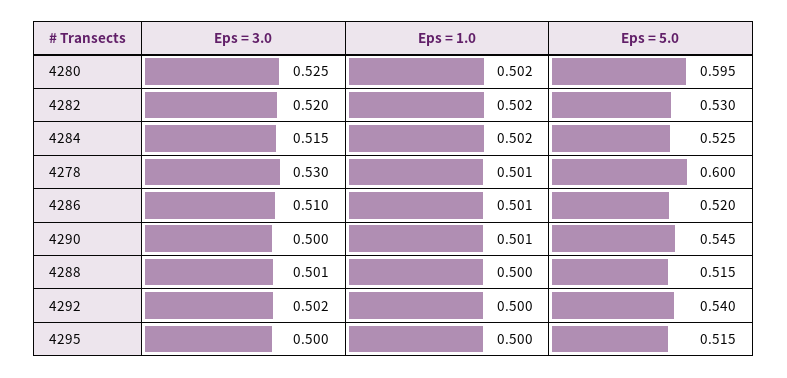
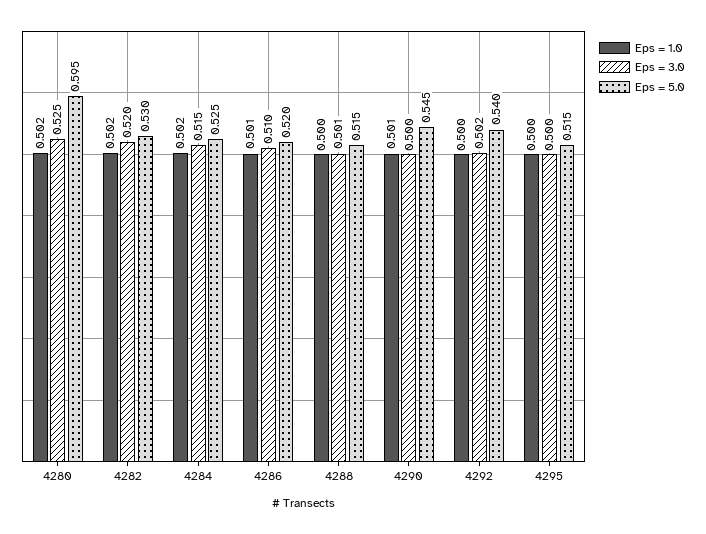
Eps = 3.0, 4278: 0.53 -> none
Eps = 1.0, 4278: 0.501 -> none
Eps = 5.0, 4278: 0.6 -> none

